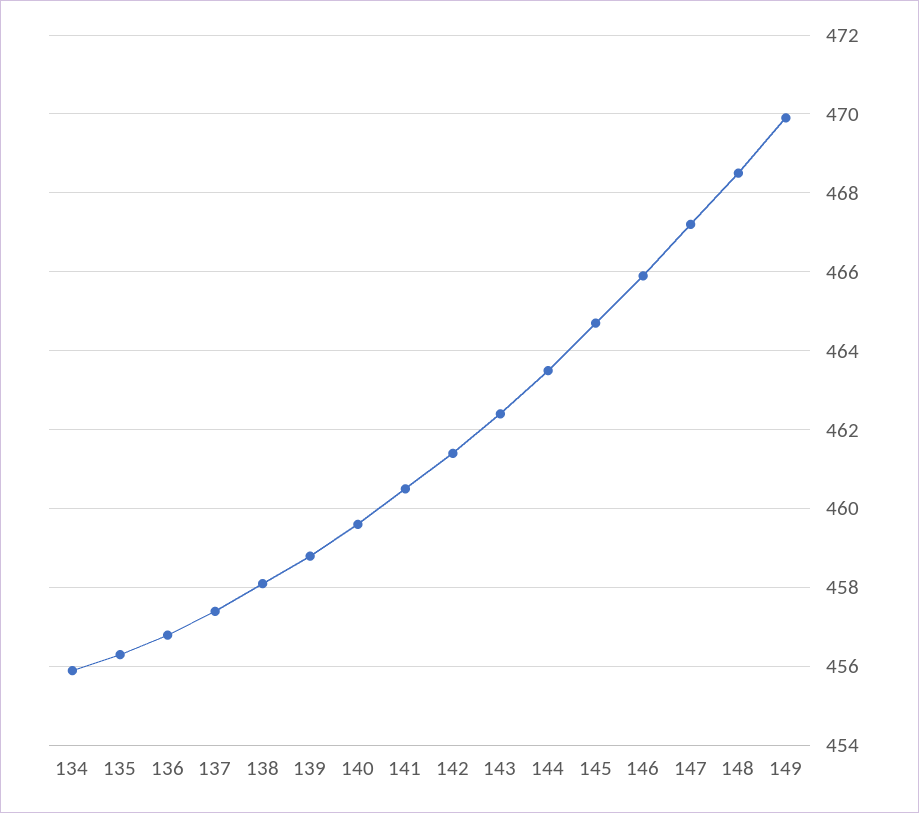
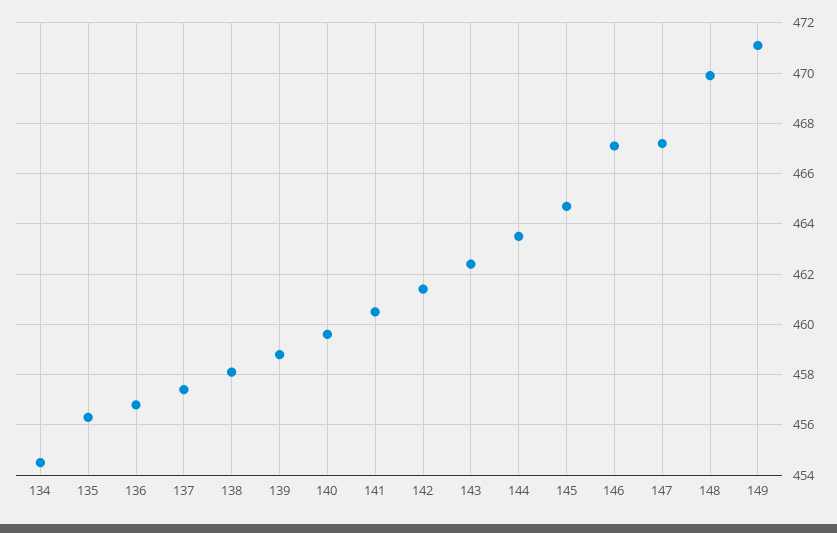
134: 456 -> 454.5
146: 466 -> 467
148: 468.5 -> 470
149: 470 -> 471

